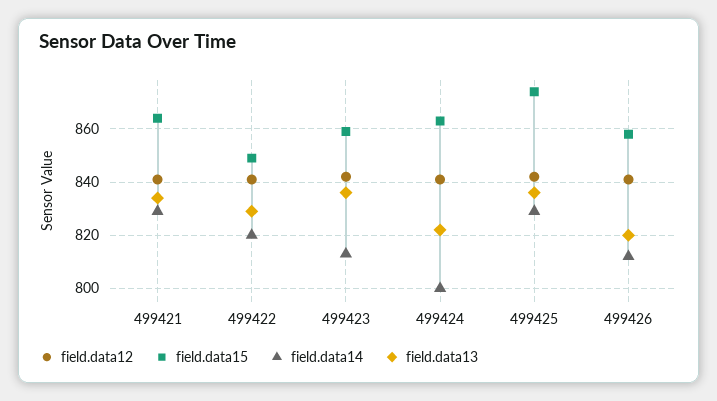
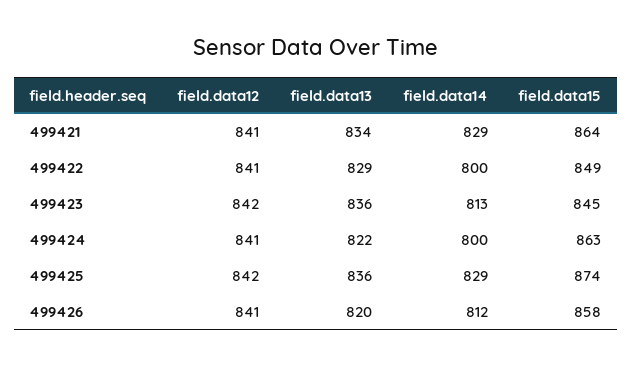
field.data14, 499422: 820 -> 800
field.data15, 499423: 860 -> 845

